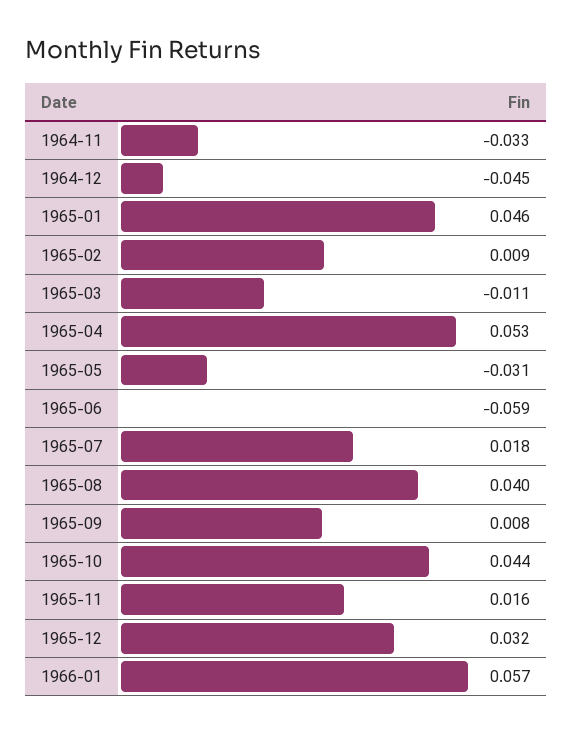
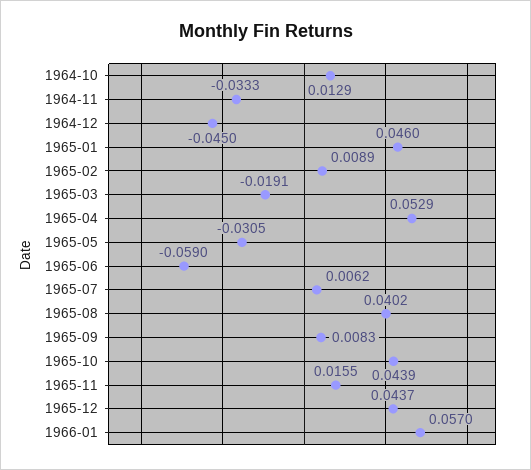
1965-03: -0.011 -> -0.0191
1965-07: 0.018 -> 0.0062
1965-12: 0.032 -> 0.0437
1964-10: none -> 0.0129

